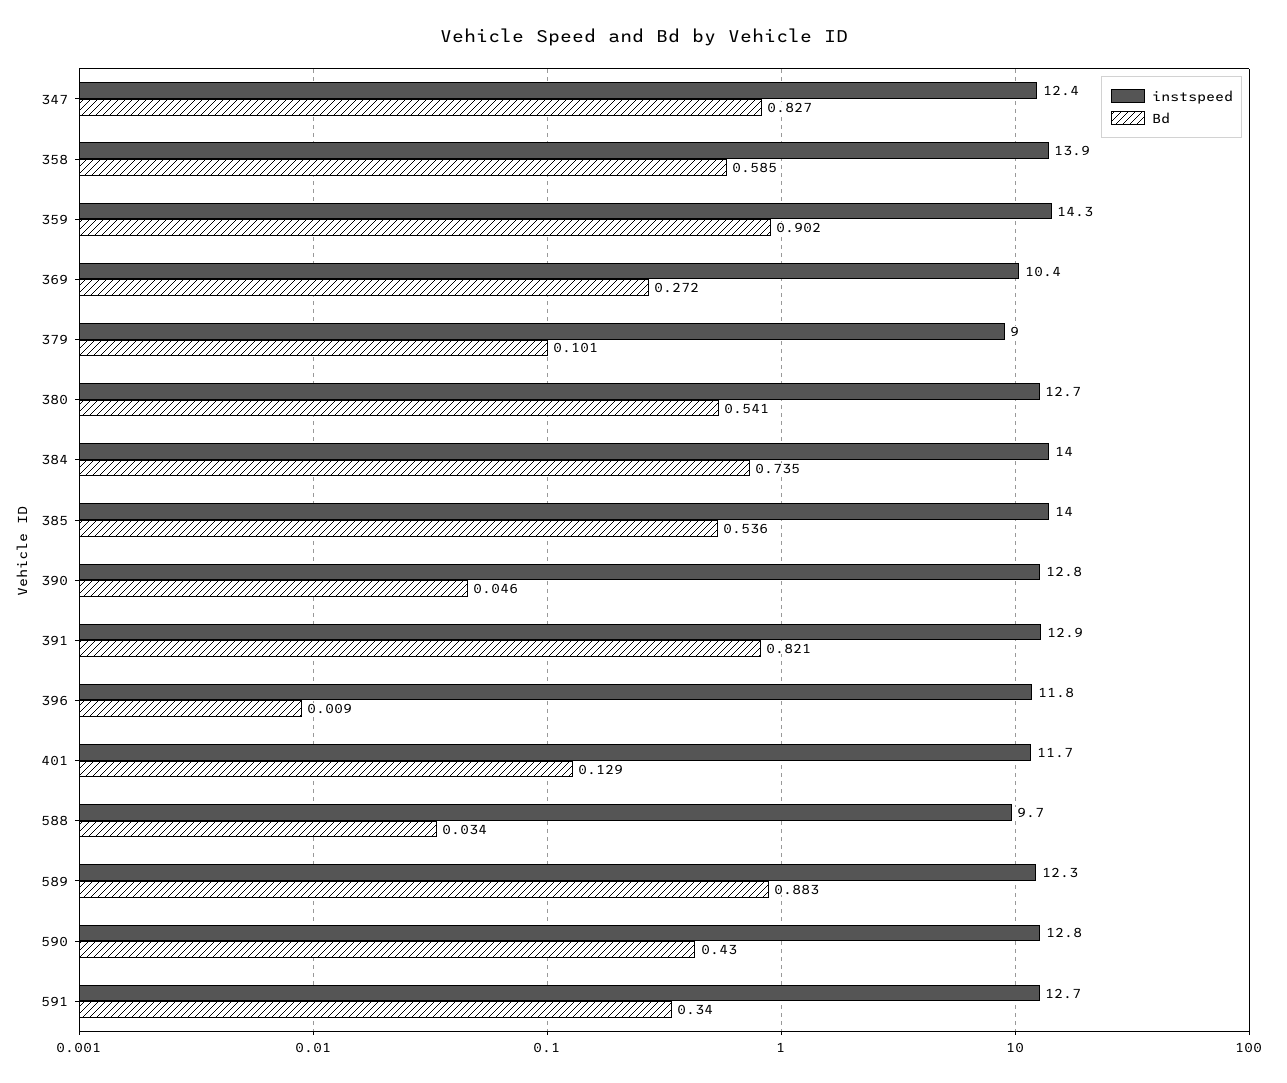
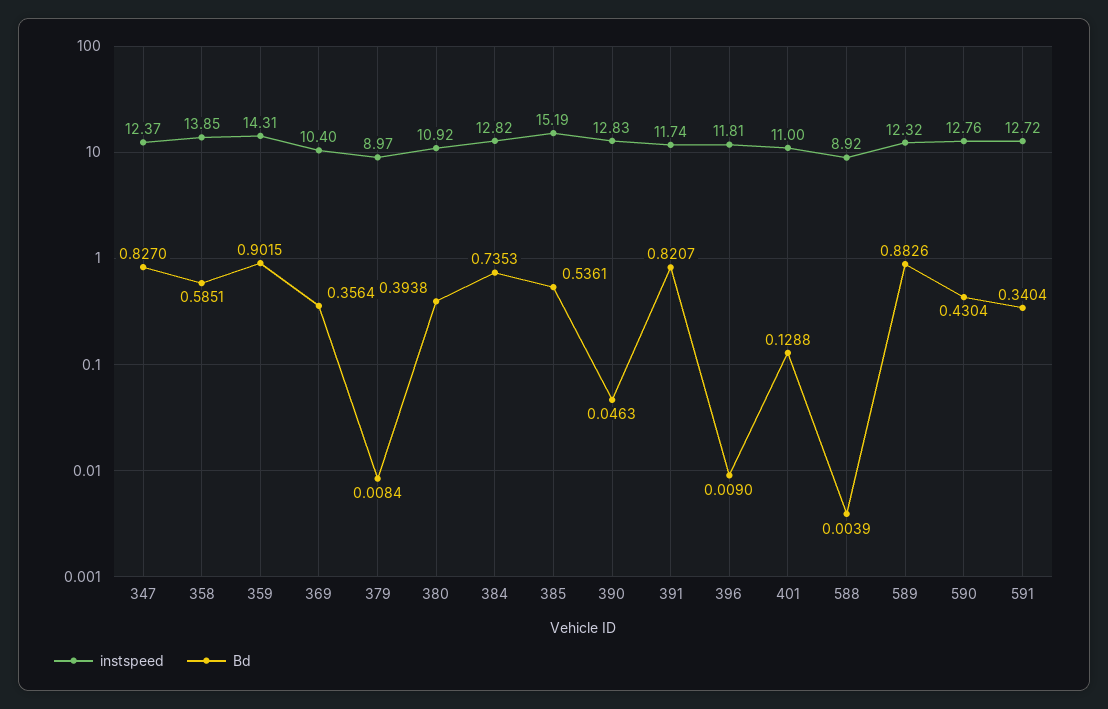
Bd, 369: 0.272 -> 0.3564
Bd, 379: 0.101 -> 0.0084
instspeed, 380: 12.7 -> 10.92
Bd, 380: 0.541 -> 0.3938
instspeed, 384: 14 -> 12.82
instspeed, 385: 14 -> 15.19
instspeed, 391: 12.9 -> 11.74
instspeed, 401: 11.7 -> 11
instspeed, 588: 9.7 -> 8.92
Bd, 588: 0.034 -> 0.0039

